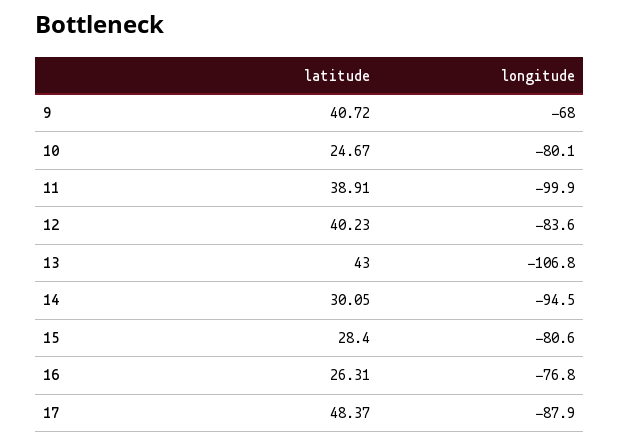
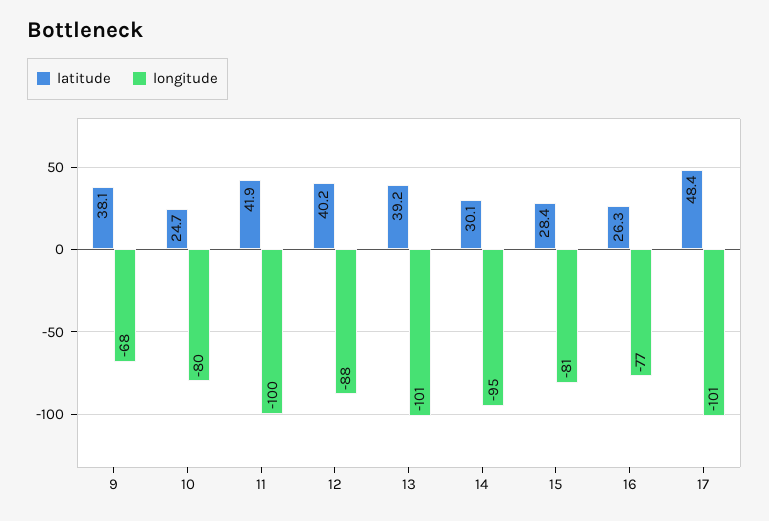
latitude, 9: 40.72 -> 38.1
latitude, 11: 38.91 -> 41.9
longitude, 12: -83.6 -> -88
latitude, 13: 43 -> 39.2
longitude, 13: -106.8 -> -101
longitude, 17: -87.9 -> -101

